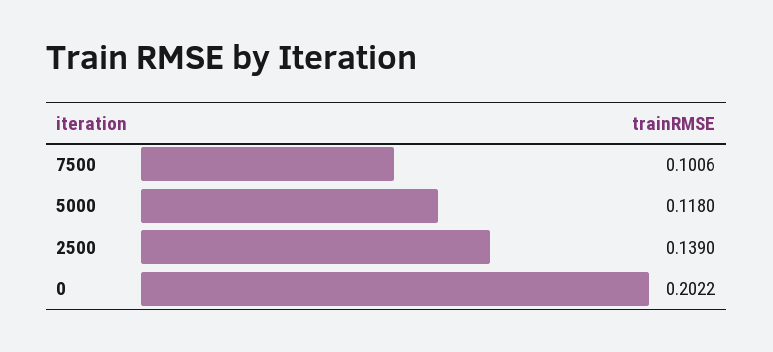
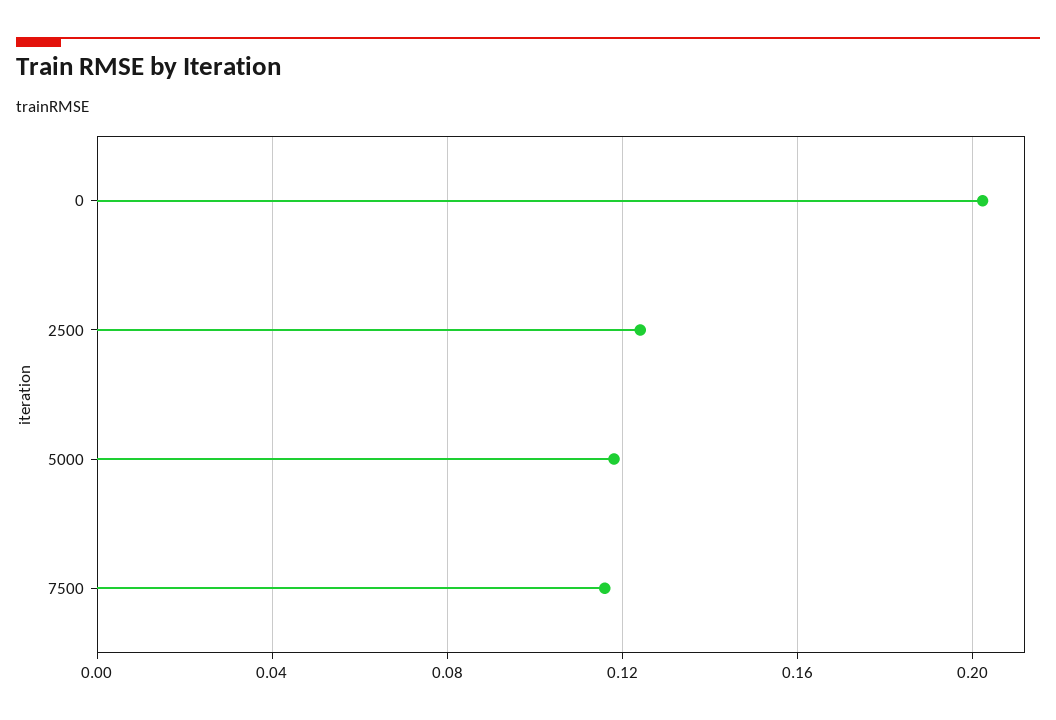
7500: 0.1006 -> 0.115
2500: 0.139 -> 0.125

